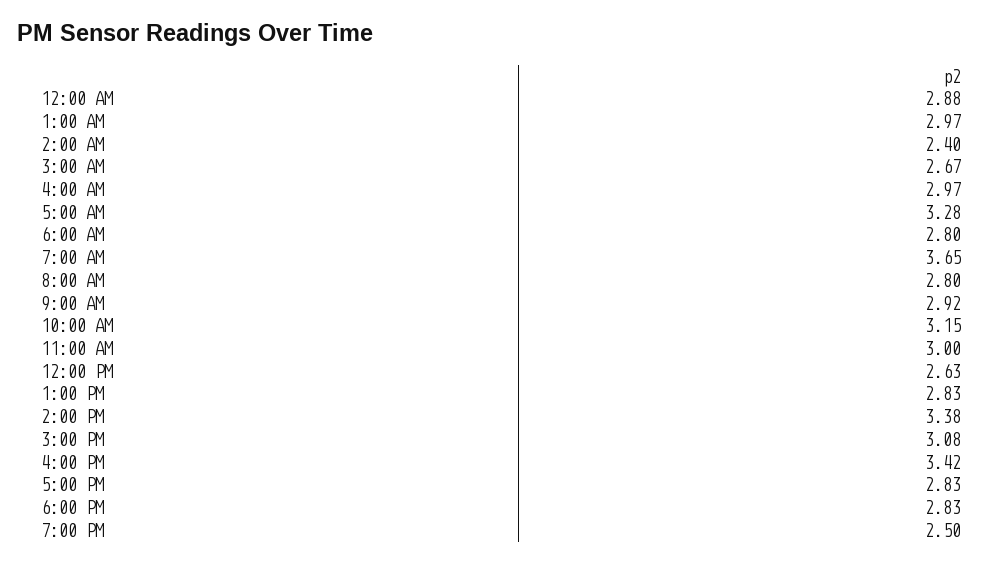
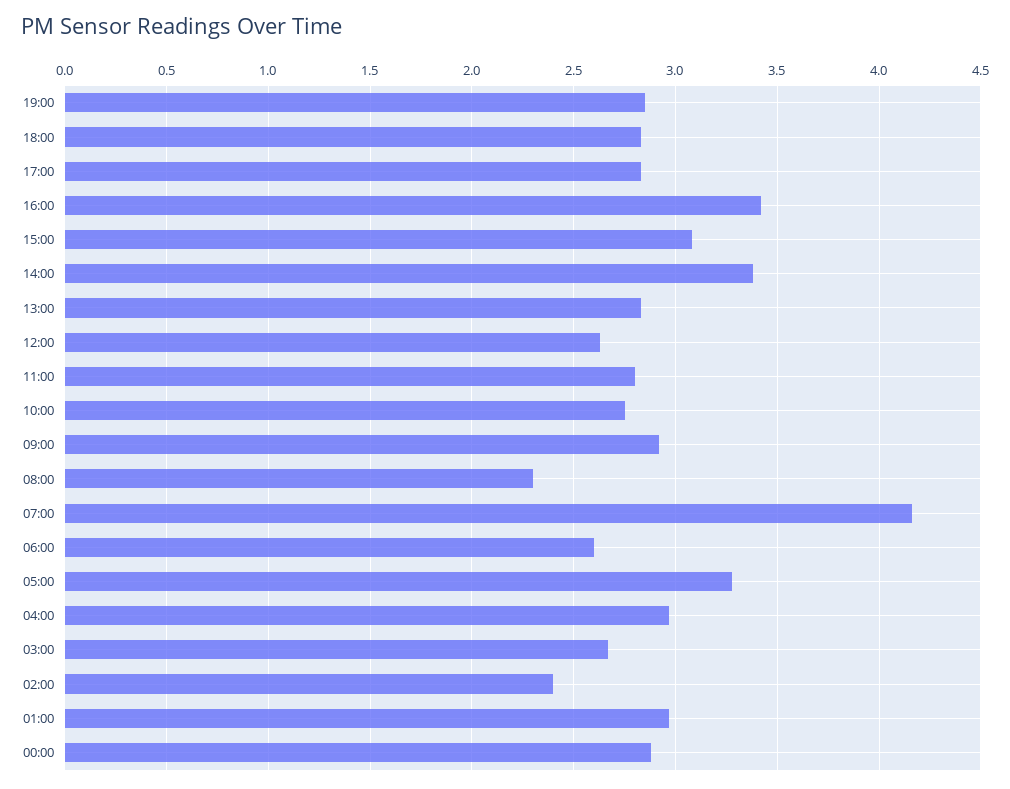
6:00 AM: 2.8 -> 2.6
7:00 AM: 3.65 -> 4.15
8:00 AM: 2.8 -> 2.3
10:00 AM: 3.15 -> 2.75
11:00 AM: 3 -> 2.8
7:00 PM: 2.5 -> 2.85

